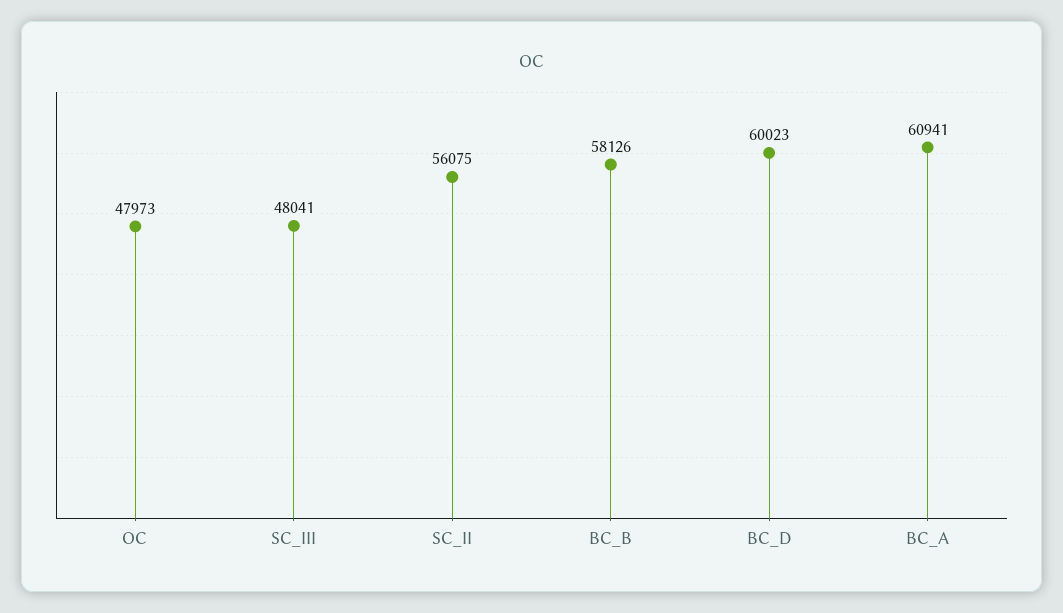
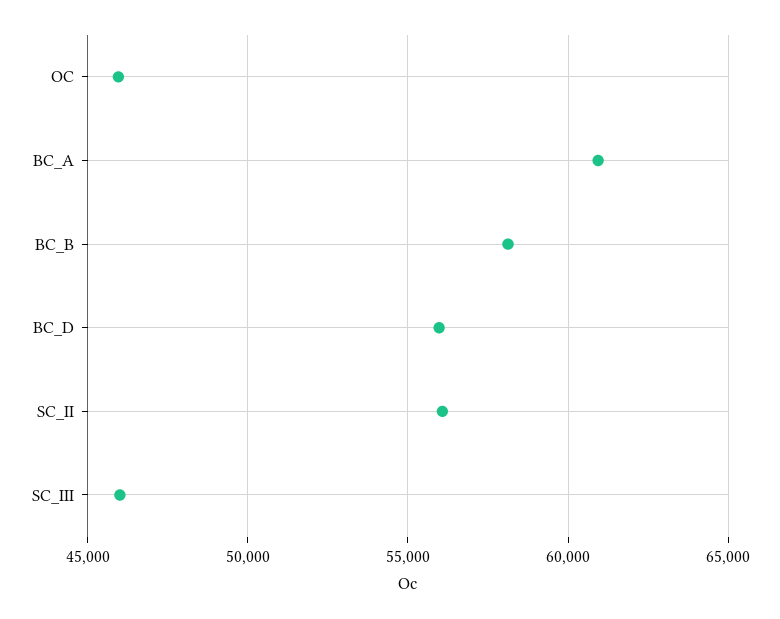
OC: 47973 -> 46000
SC_III: 48041 -> 46000
BC_D: 60023 -> 56000

